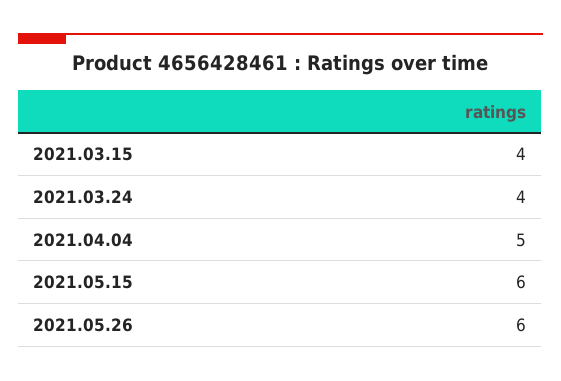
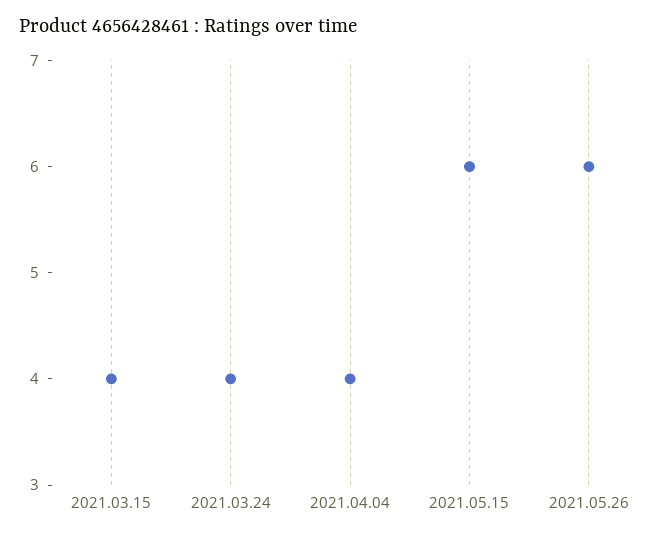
2021.04.04: 5 -> 4

